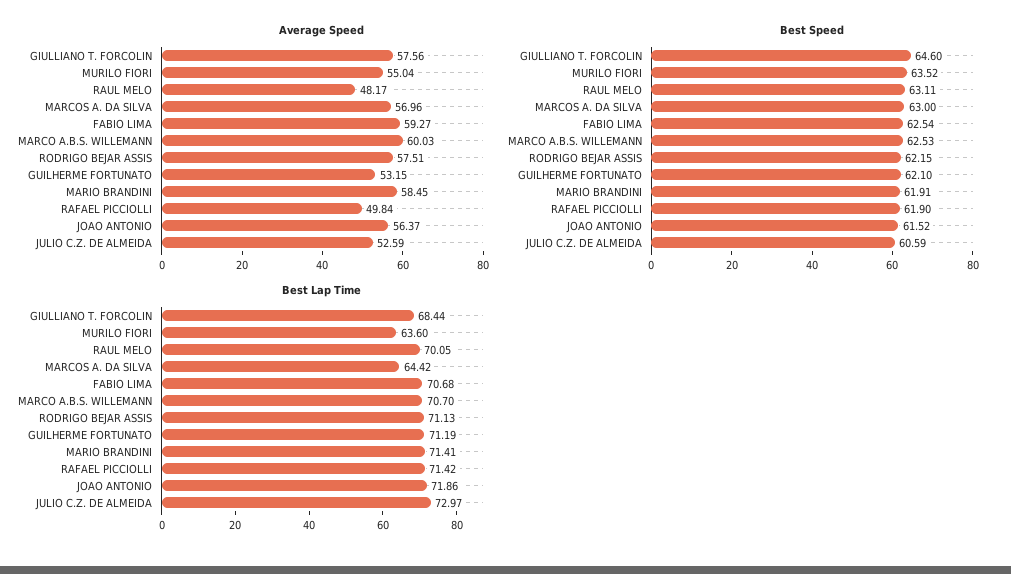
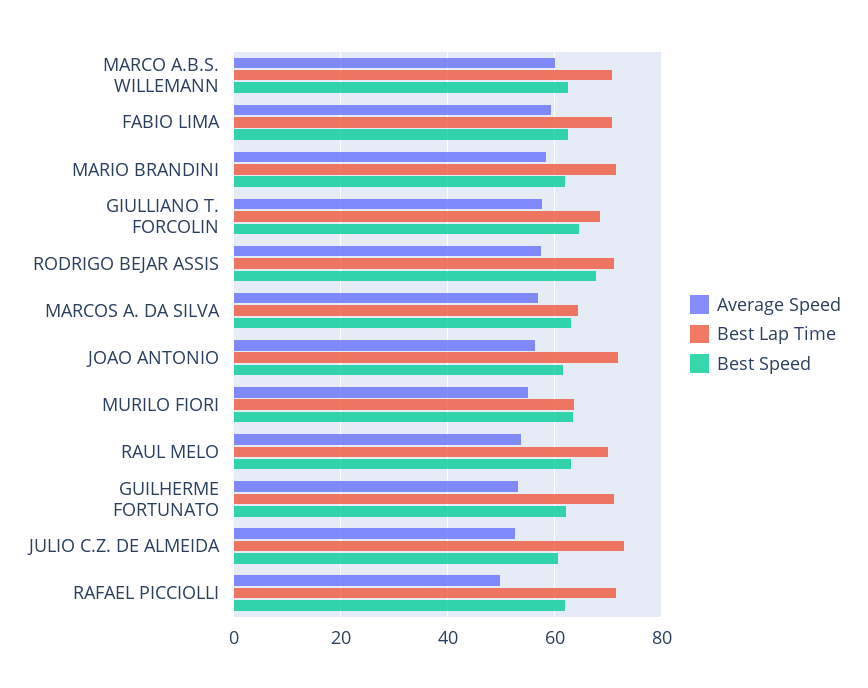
Average Speed, RAUL MELO: 48.17 -> 54
Best Speed, RODRIGO BEJAR ASSIS: 62.15 -> 68

